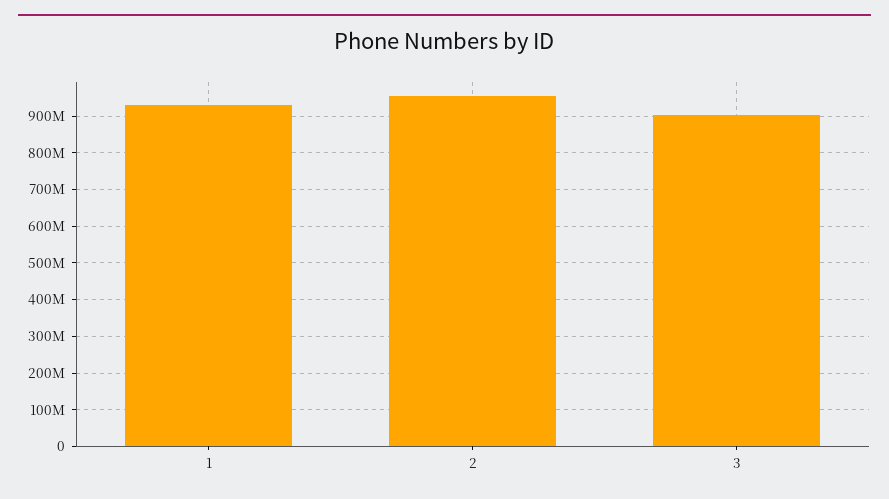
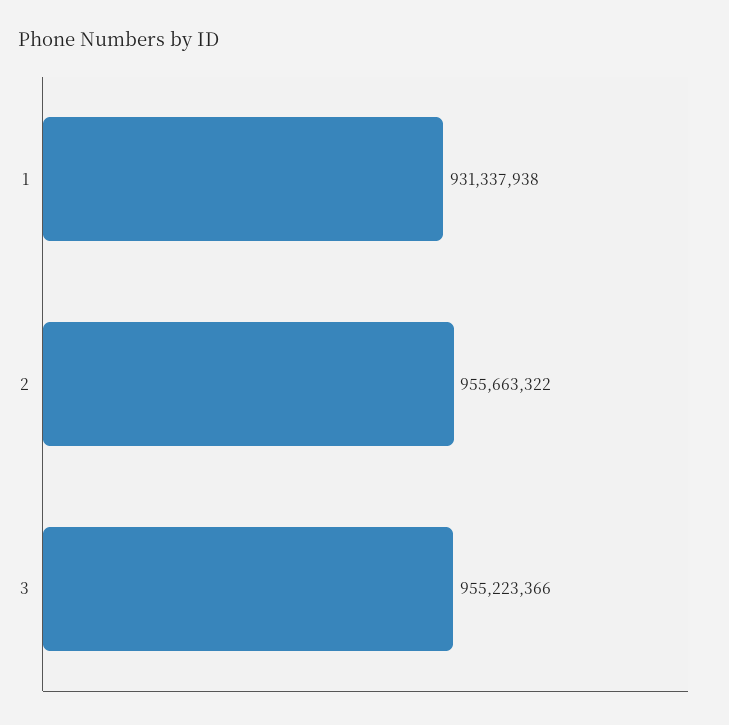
3: 900000000 -> 955223366

